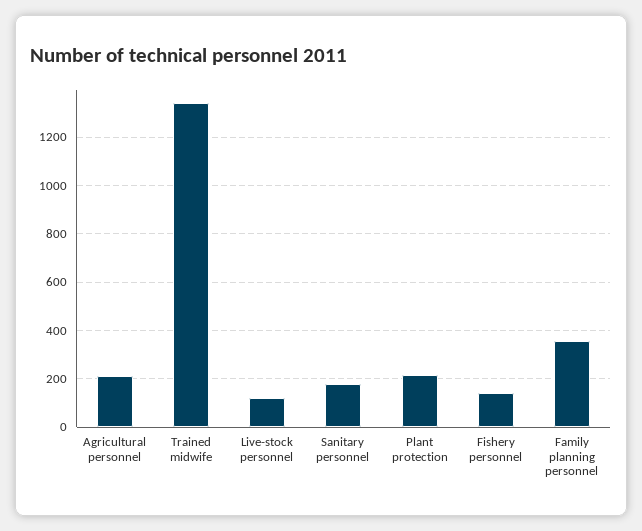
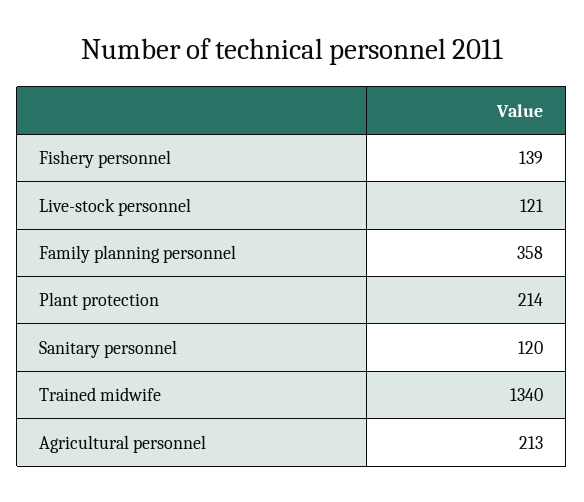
Sanitary personnel: 175 -> 120

